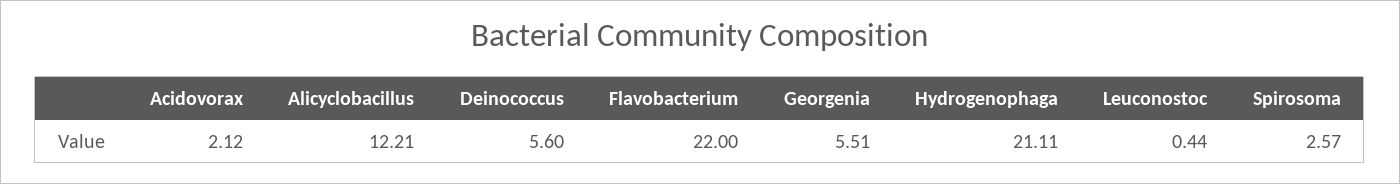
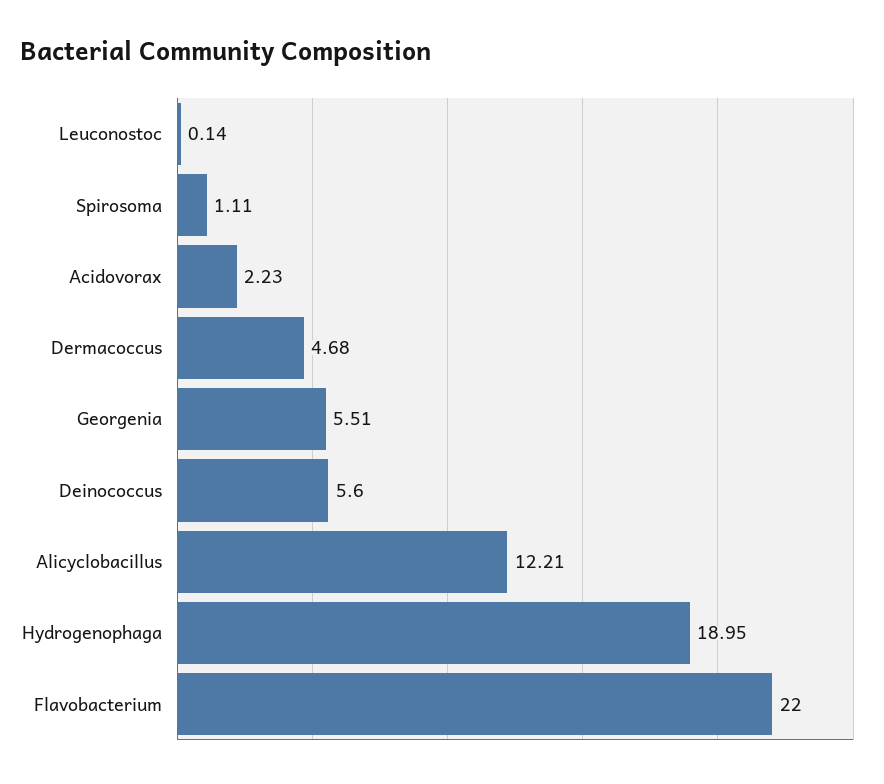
Acidovorax: 2.12 -> 2.23
Hydrogenophaga: 21.11 -> 18.95
Leuconostoc: 0.44 -> 0.14
Spirosoma: 2.57 -> 1.11
Dermacoccus: none -> 4.68

